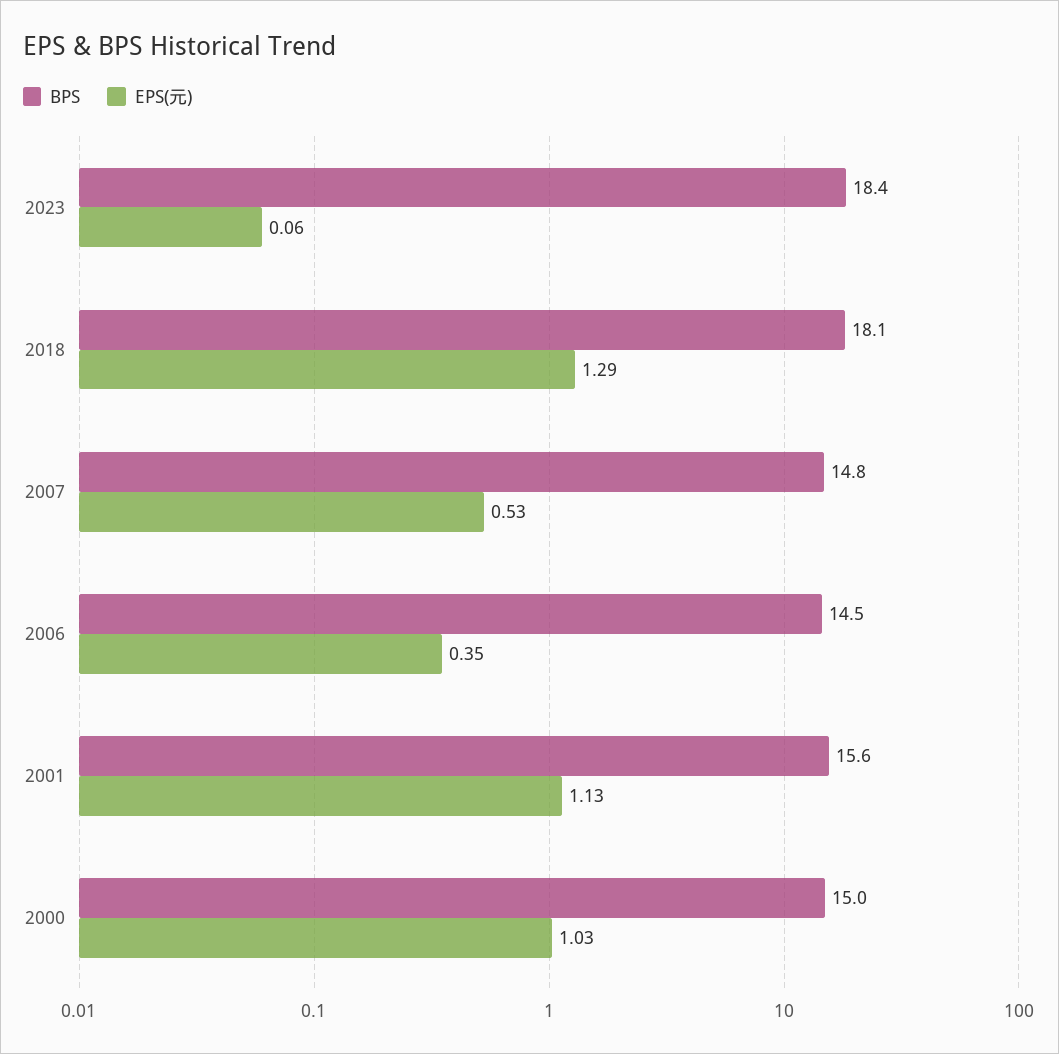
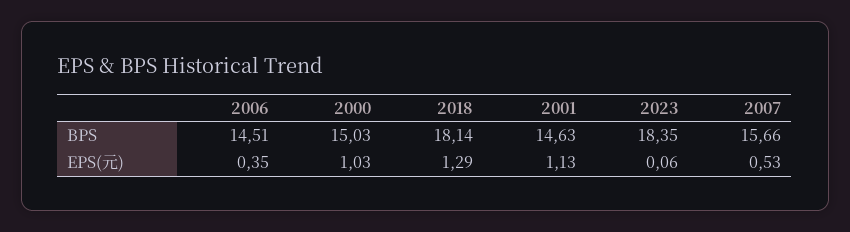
BPS, 2007: 14.8 -> 15.66
BPS, 2001: 15.6 -> 14.63

